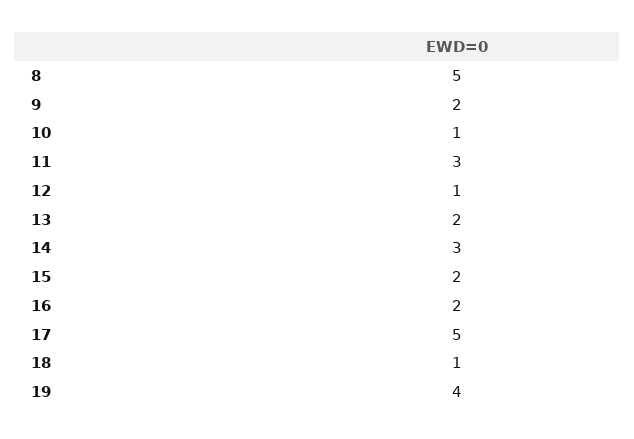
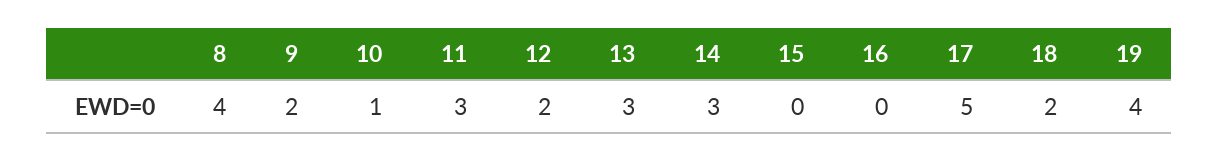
8: 5 -> 4
12: 1 -> 2
13: 2 -> 3
15: 2 -> 0
16: 2 -> 0
18: 1 -> 2

